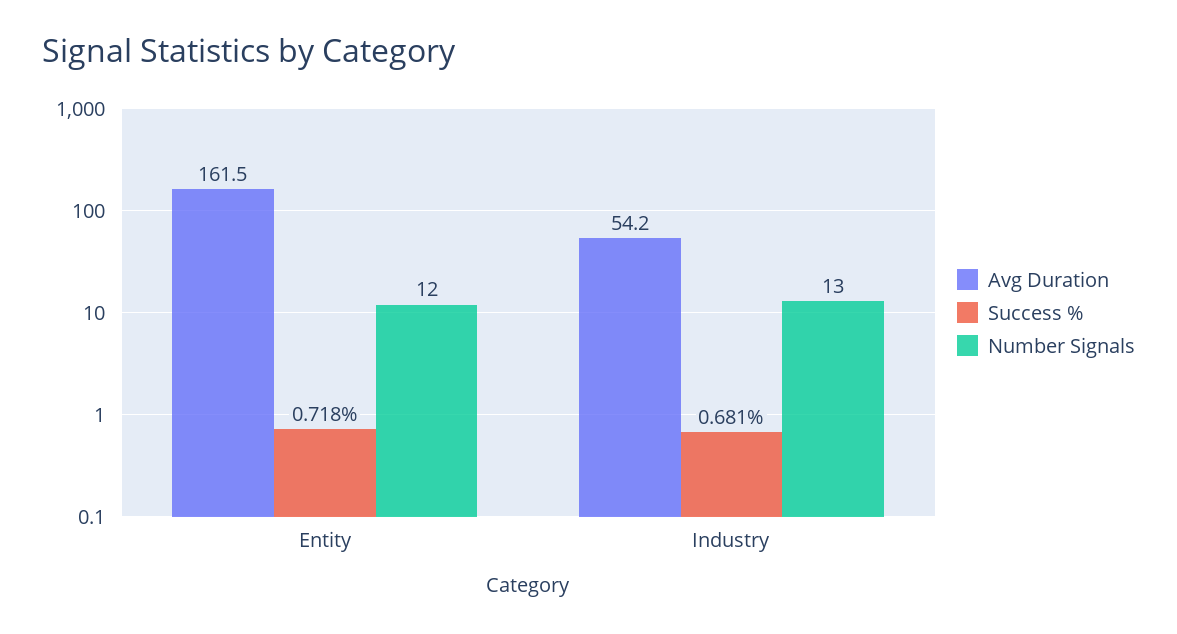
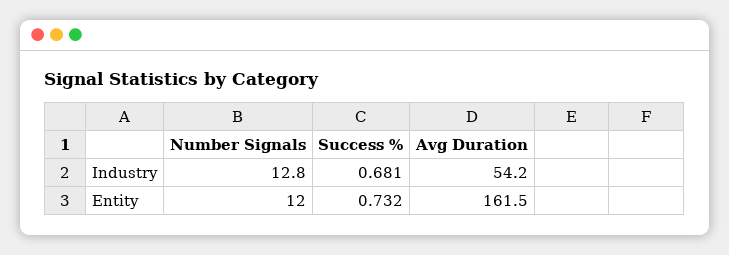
Success %, Entity: 0.718 -> 0.732
Number Signals, Industry: 13 -> 12.8

